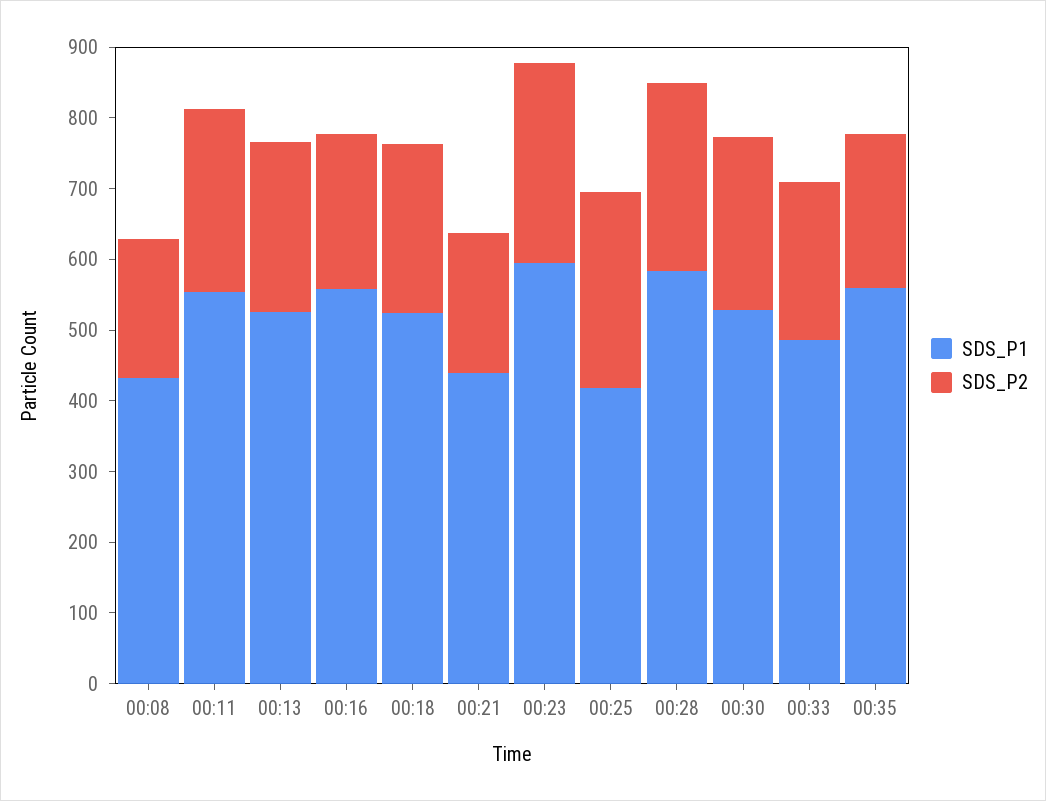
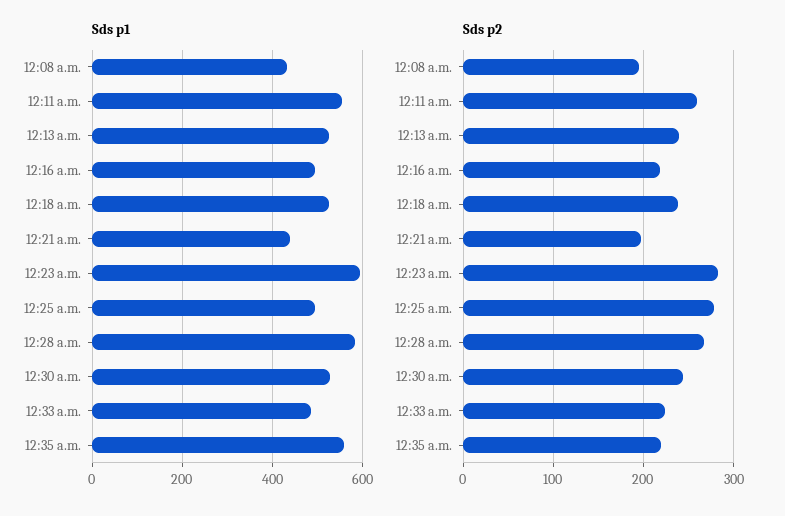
SDS_P1, 00:16: 560 -> 500
SDS_P1, 00:25: 420 -> 500

